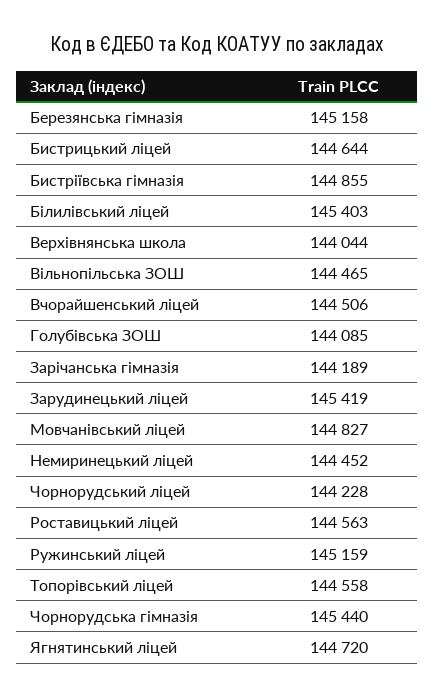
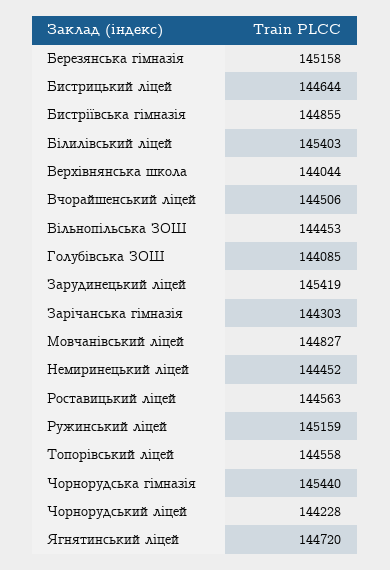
Вільнопільська ЗОШ: 144465 -> 144453
Зарічанська гімназія: 144189 -> 144303

